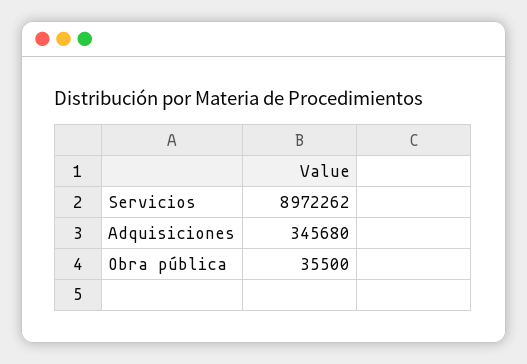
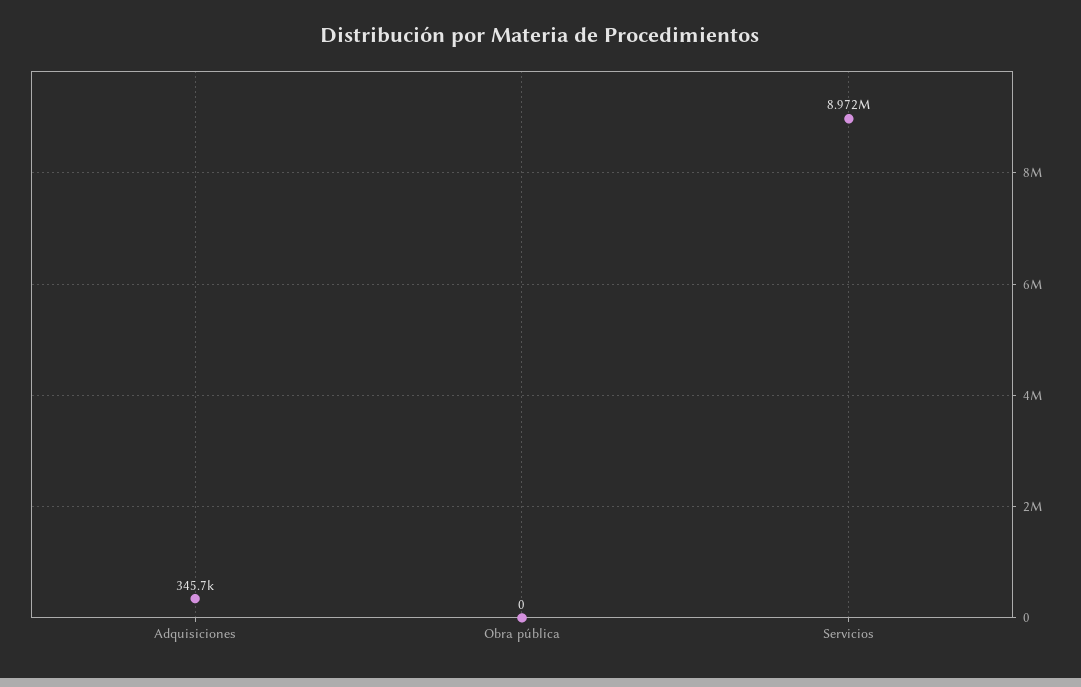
Obra pública: 35500 -> 0

